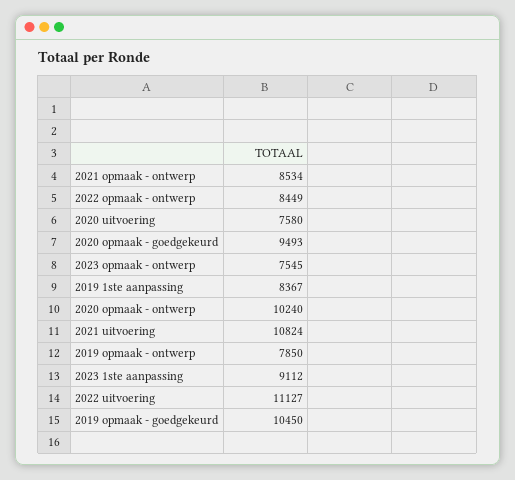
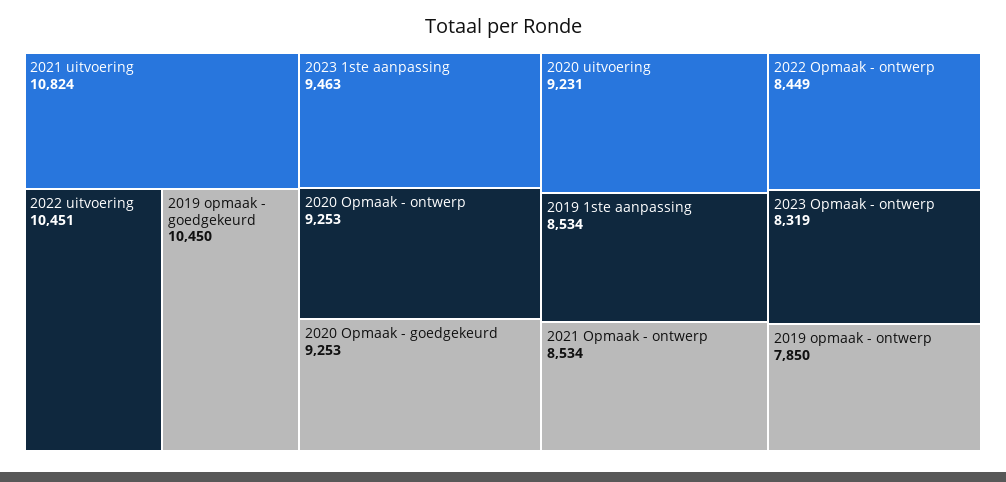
2020 uitvoering: 7580 -> 9231
2020 opmaak - goedgekeurd: 9493 -> 9253
2023 opmaak - ontwerp: 7545 -> 8319
2019 1ste aanpassing: 8367 -> 8534
2020 opmaak - ontwerp: 10240 -> 9253
2023 1ste aanpassing: 9112 -> 9463
2022 uitvoering: 11127 -> 10451

